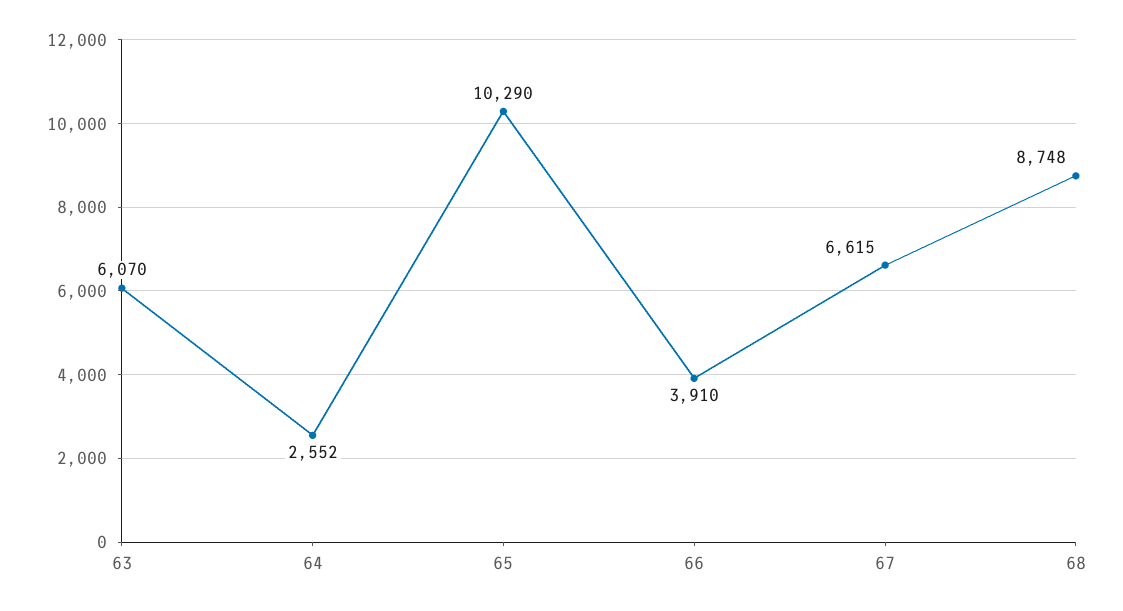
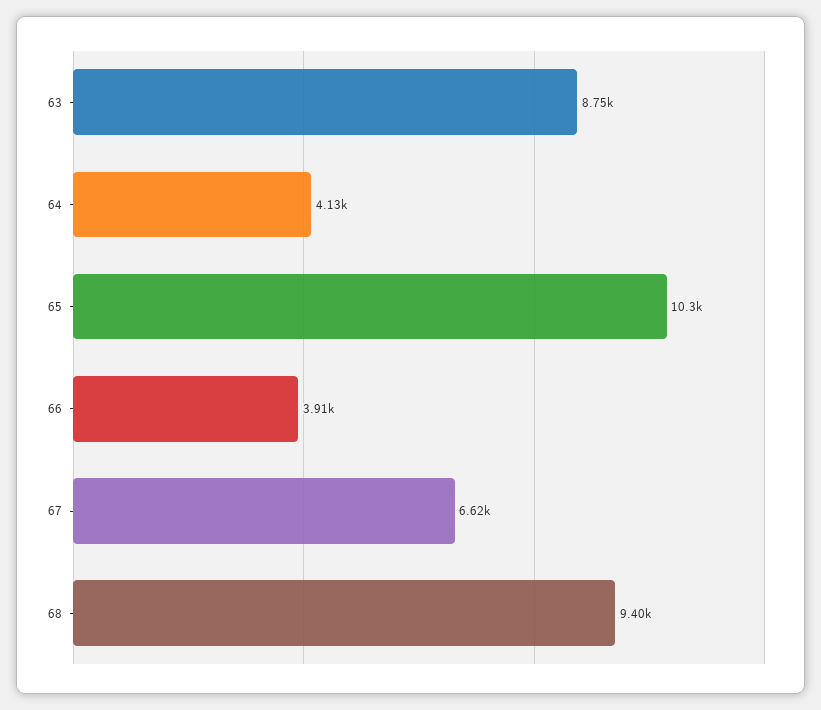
63: 6070 -> 8750
64: 2552 -> 4130
68: 8748 -> 9400

